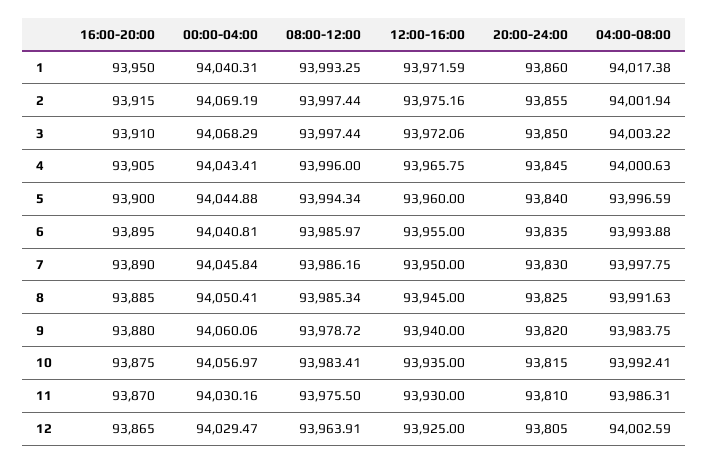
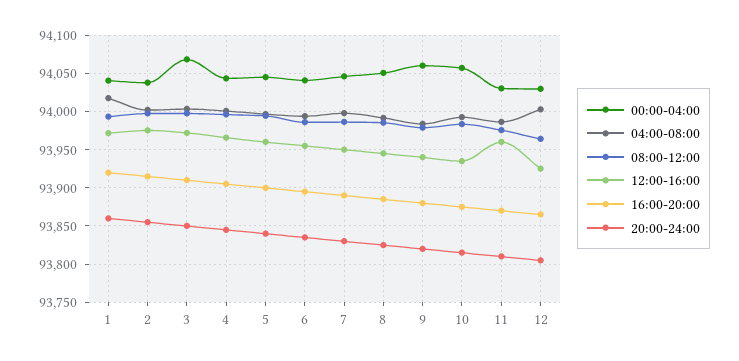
16:00-20:00, 1: 93950 -> 93920
00:00-04:00, 2: 94069.19 -> 94040
12:00-16:00, 11: 93930 -> 93960

